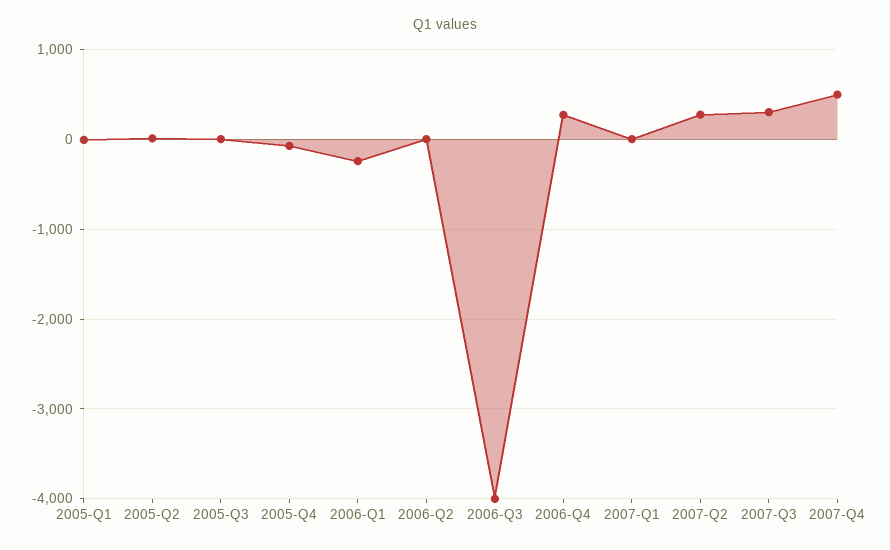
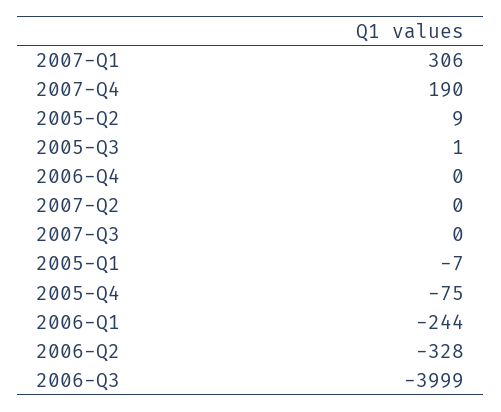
2006-Q2: 0 -> -328
2006-Q4: 300 -> 0
2007-Q1: 0 -> 306
2007-Q2: 300 -> 0
2007-Q3: 300 -> 0
2007-Q4: 500 -> 190

